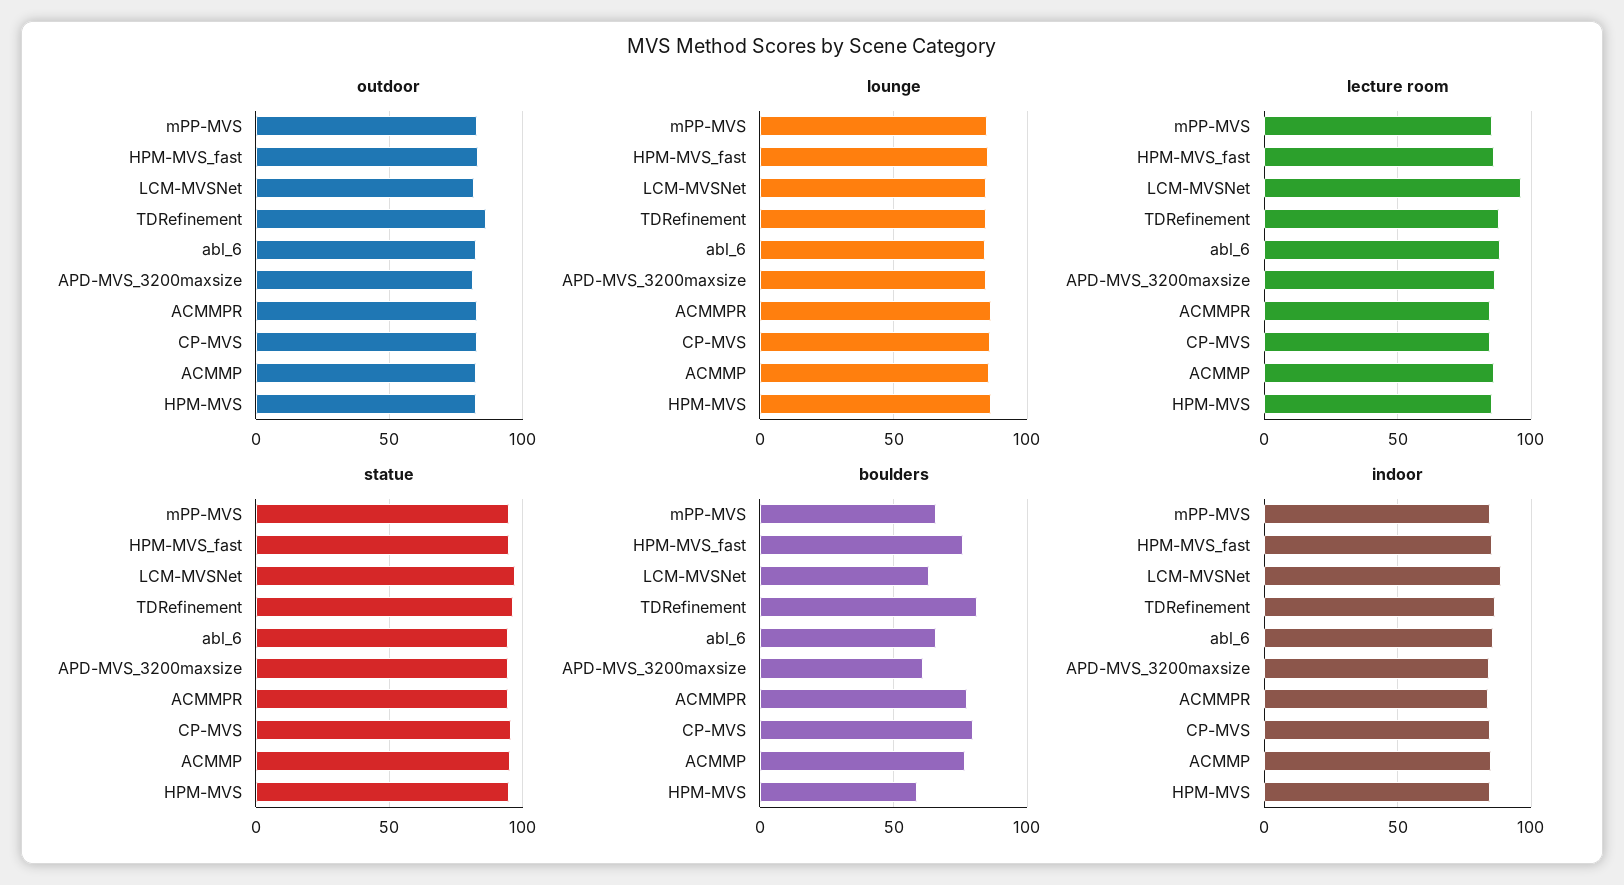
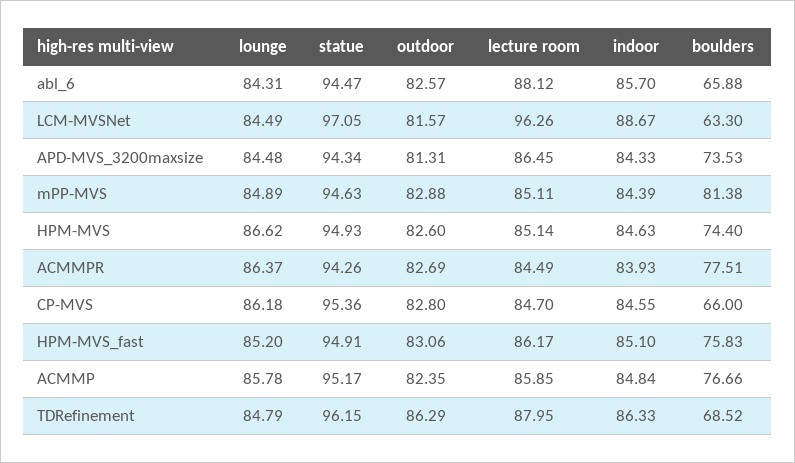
boulders, mPP-MVS: 65 -> 81.38
boulders, TDRefinement: 80 -> 68.52
boulders, APD-MVS_3200maxsize: 60 -> 73.53
boulders, CP-MVS: 80 -> 66
boulders, HPM-MVS: 60 -> 74.4

